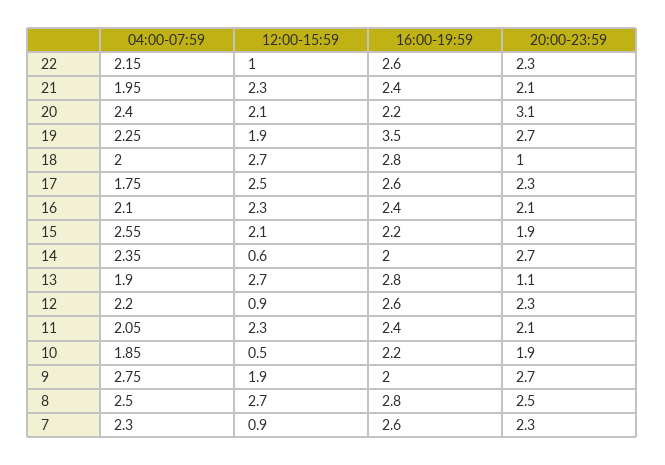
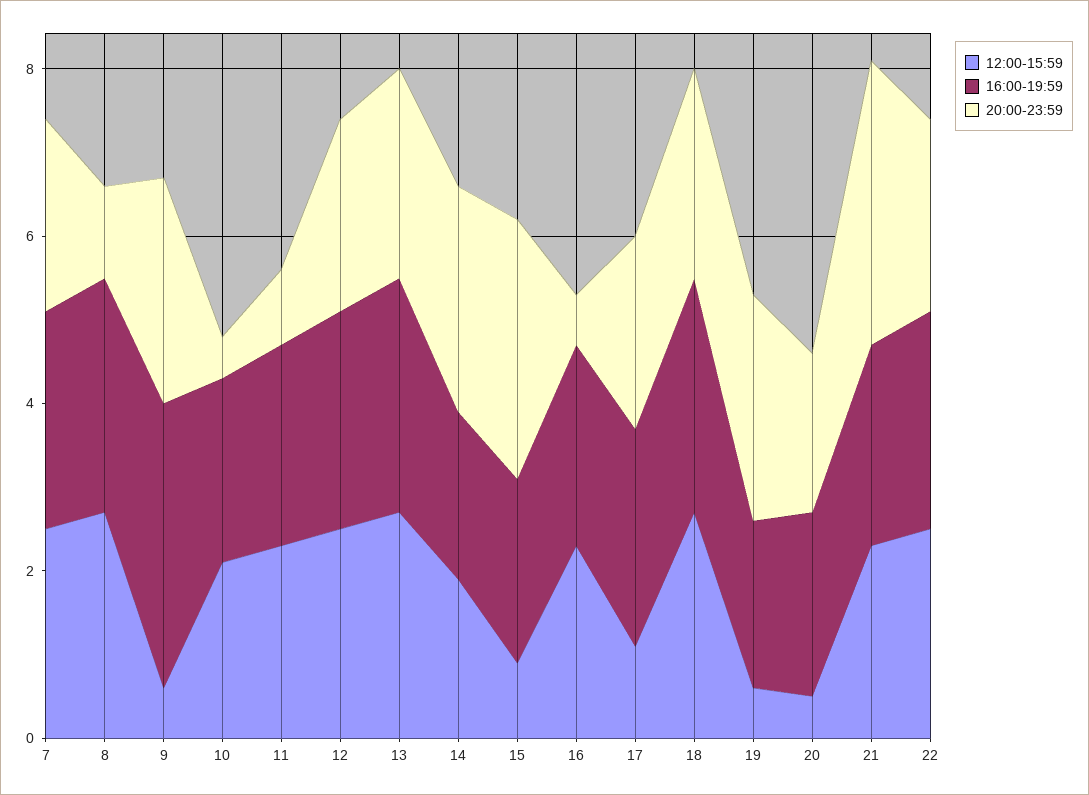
04:00-07:59, 22: 2.15 -> none
12:00-15:59, 22: 1 -> 2.5
04:00-07:59, 21: 1.95 -> none
20:00-23:59, 21: 2.1 -> 3.5
04:00-07:59, 20: 2.4 -> none
12:00-15:59, 20: 2.1 -> 0.5
20:00-23:59, 20: 3.1 -> 2
04:00-07:59, 19: 2.25 -> none
12:00-15:59, 19: 1.9 -> 0.5
16:00-19:59, 19: 3.5 -> 2
04:00-07:59, 18: 2 -> none
20:00-23:59, 18: 1 -> 2.5
04:00-07:59, 17: 1.75 -> none
12:00-15:59, 17: 2.5 -> 1
04:00-07:59, 16: 2.1 -> none
20:00-23:59, 16: 2.1 -> 0.5
04:00-07:59, 15: 2.55 -> none
12:00-15:59, 15: 2.1 -> 1
20:00-23:59, 15: 1.9 -> 3
04:00-07:59, 14: 2.35 -> none
12:00-15:59, 14: 0.6 -> 2
04:00-07:59, 13: 1.9 -> none
20:00-23:59, 13: 1.1 -> 2.5
04:00-07:59, 12: 2.2 -> none
12:00-15:59, 12: 0.9 -> 2.5
04:00-07:59, 11: 2.05 -> none
20:00-23:59, 11: 2.1 -> 1
04:00-07:59, 10: 1.85 -> none
12:00-15:59, 10: 0.5 -> 2
20:00-23:59, 10: 1.9 -> 0.5
04:00-07:59, 9: 2.75 -> none
12:00-15:59, 9: 1.9 -> 0.5
16:00-19:59, 9: 2 -> 3.5
04:00-07:59, 8: 2.5 -> none
20:00-23:59, 8: 2.5 -> 1
04:00-07:59, 7: 2.3 -> none
12:00-15:59, 7: 0.9 -> 2.5

